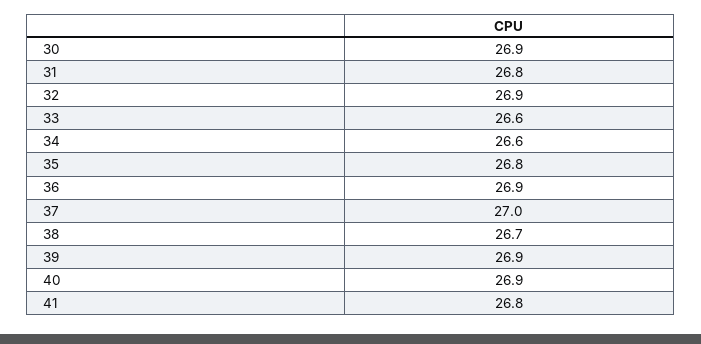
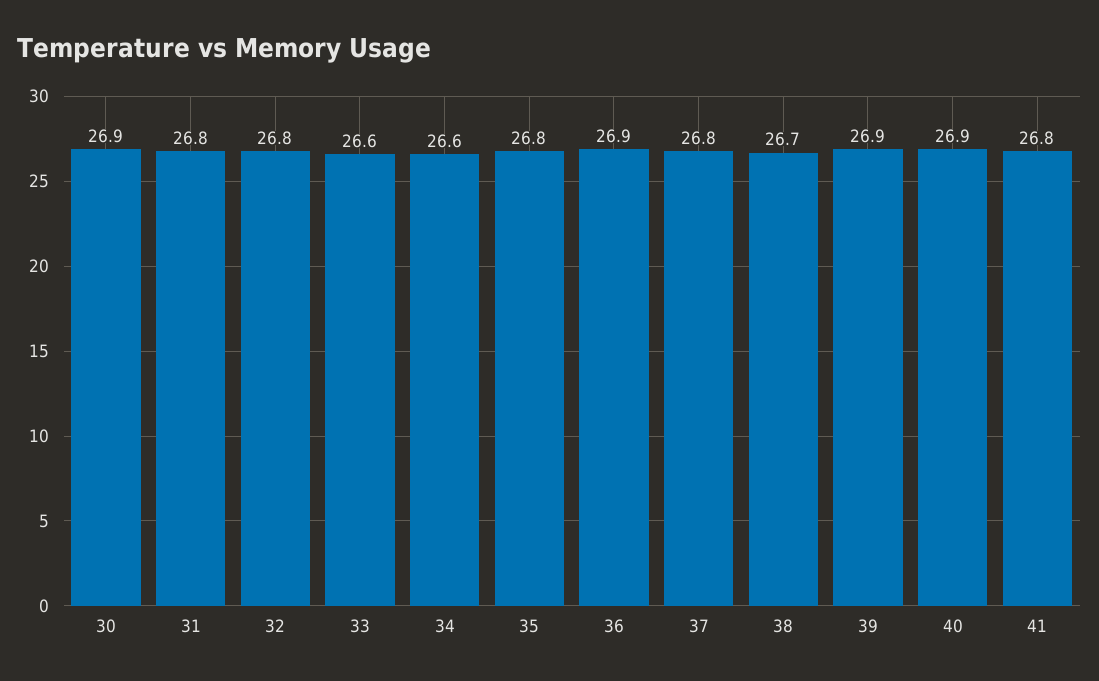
32: 26.9 -> 26.8
37: 27 -> 26.8

